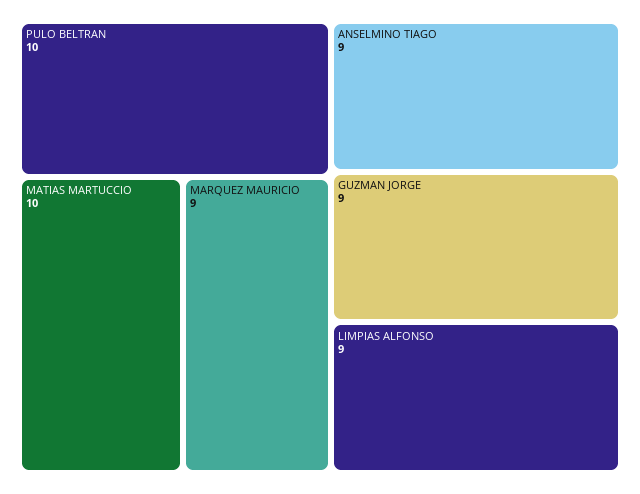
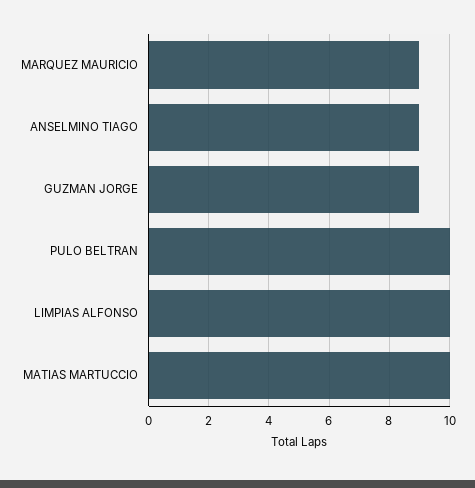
LIMPIAS ALFONSO: 9 -> 10

